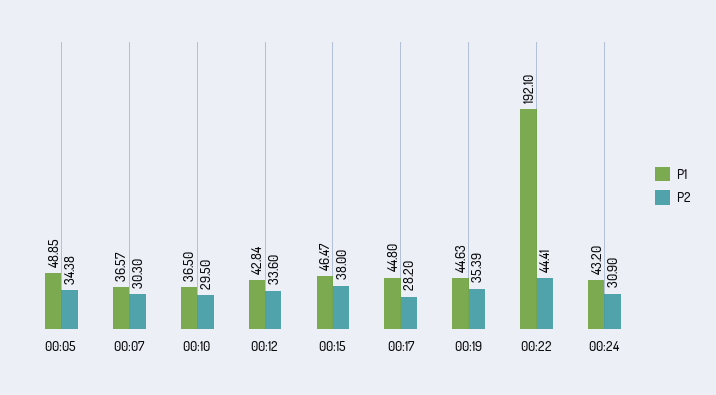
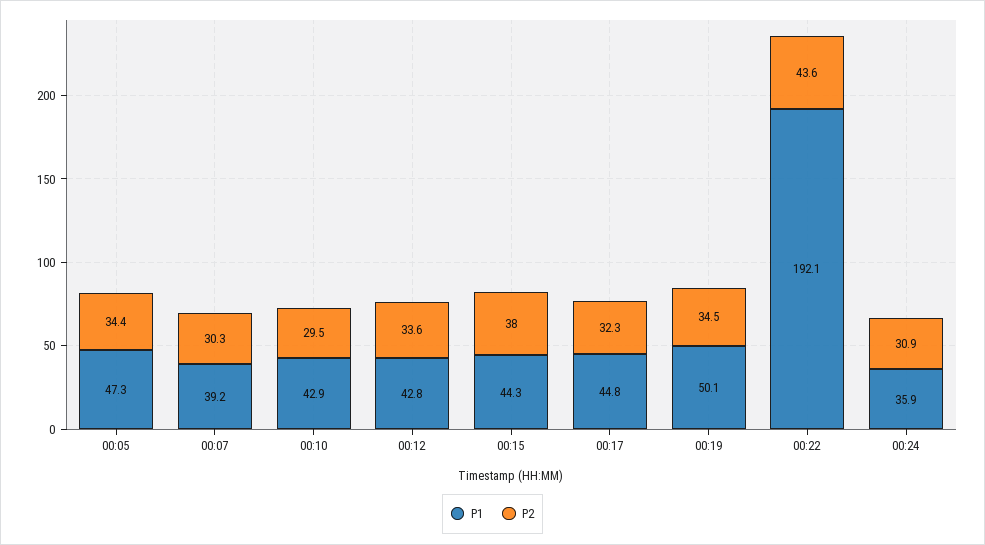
P1, 00:05: 48.85 -> 47.3
P1, 00:07: 36.57 -> 39.2
P1, 00:10: 36.5 -> 42.9
P1, 00:15: 46.47 -> 44.3
P2, 00:17: 28.2 -> 32.3
P1, 00:19: 44.63 -> 50.1
P2, 00:19: 35.39 -> 34.5
P2, 00:22: 44.41 -> 43.6
P1, 00:24: 43.2 -> 35.9

